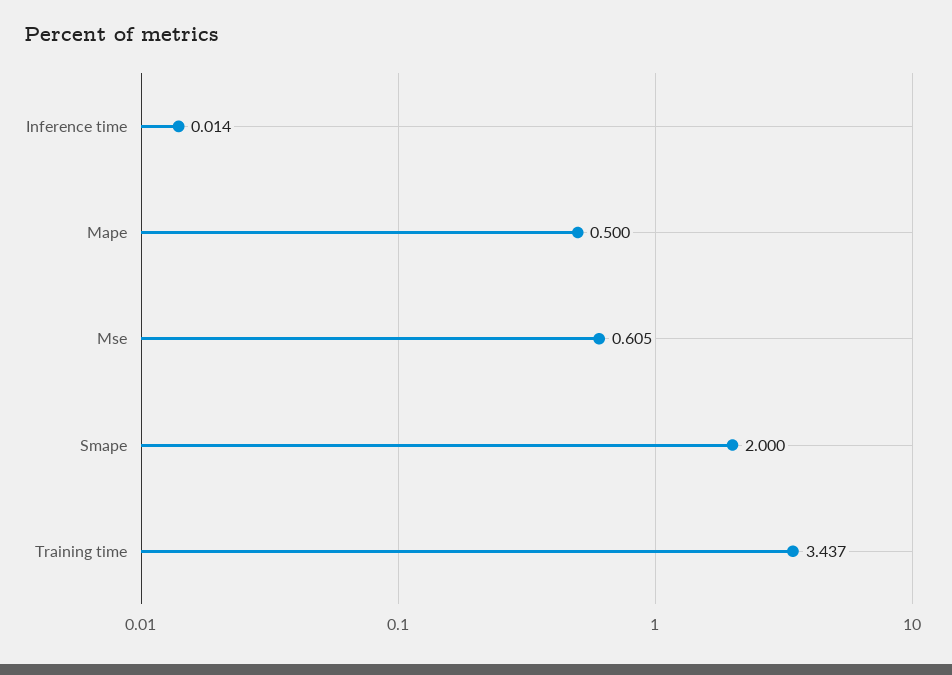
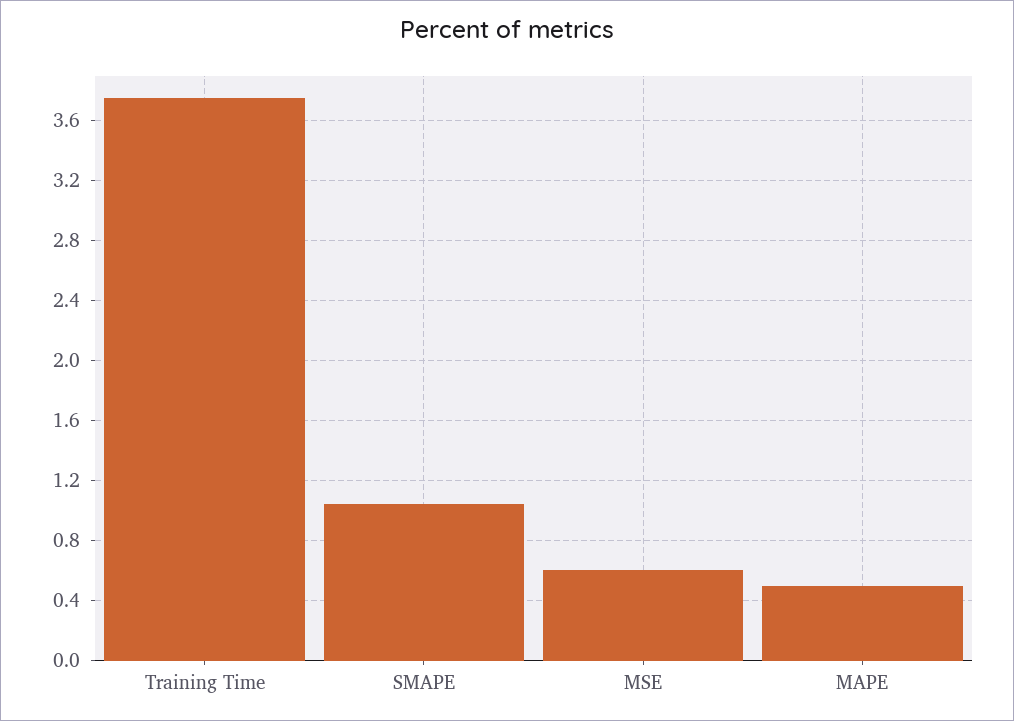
Inference time: 0.014 -> none
Smape: 2 -> 1.05
Training time: 3.437 -> 3.75

